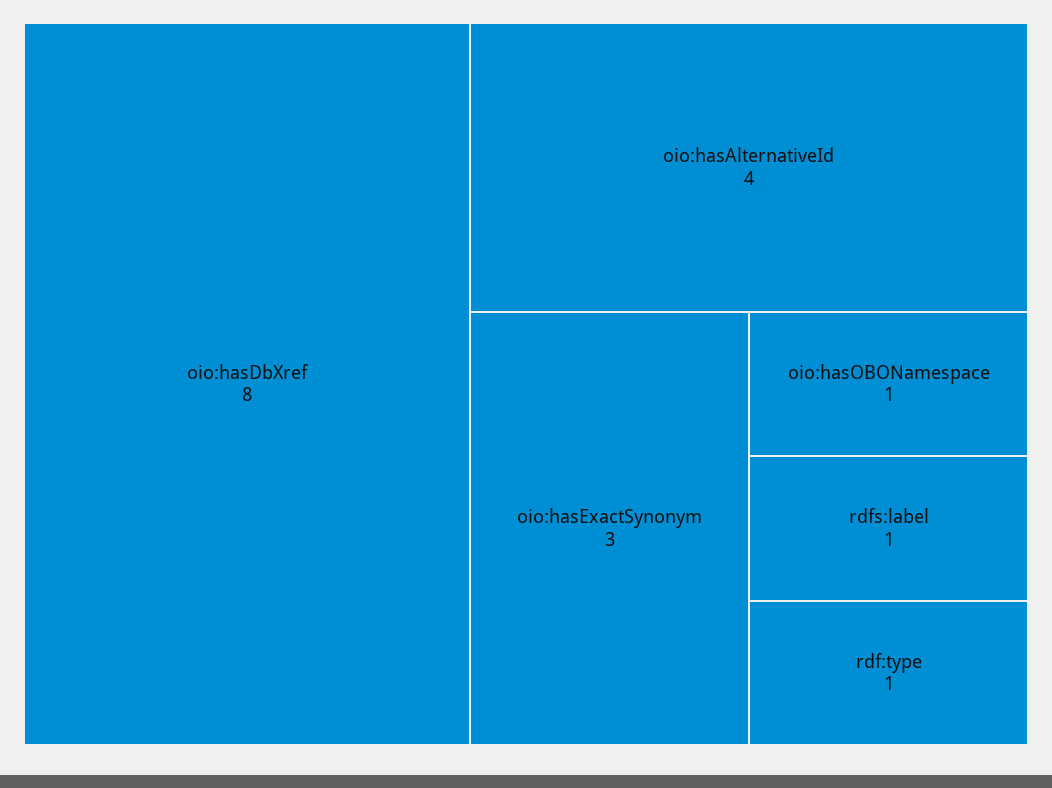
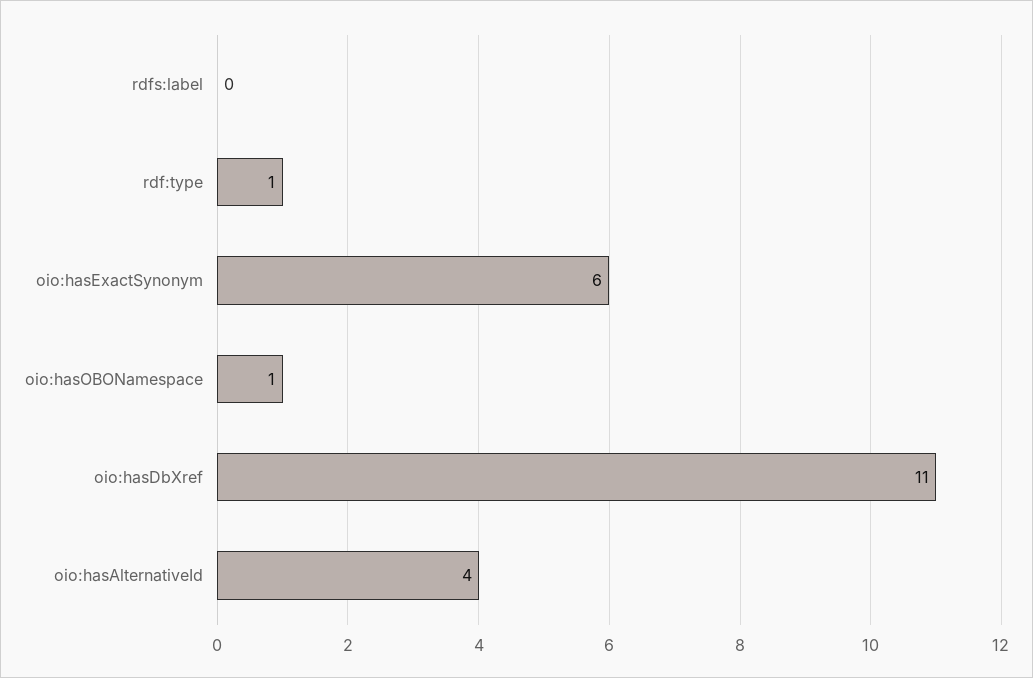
oio:hasDbXref: 8 -> 11
oio:hasExactSynonym: 3 -> 6
rdfs:label: 1 -> 0

